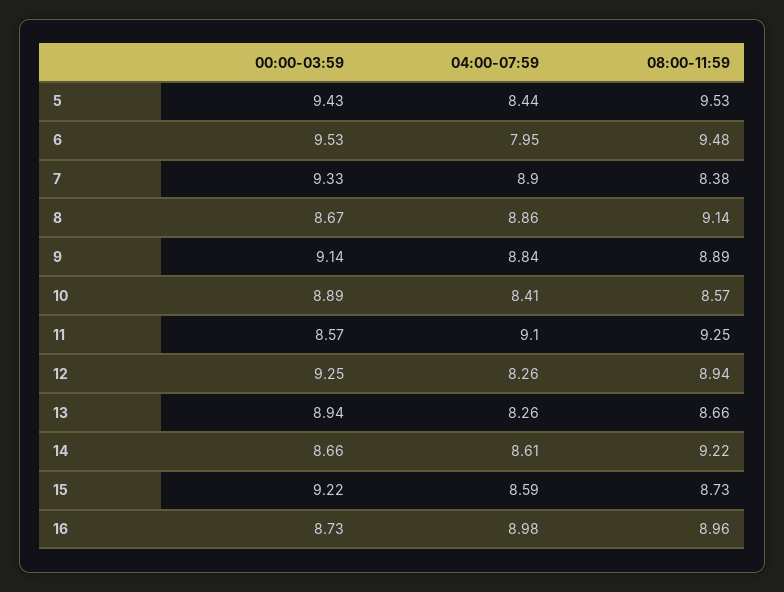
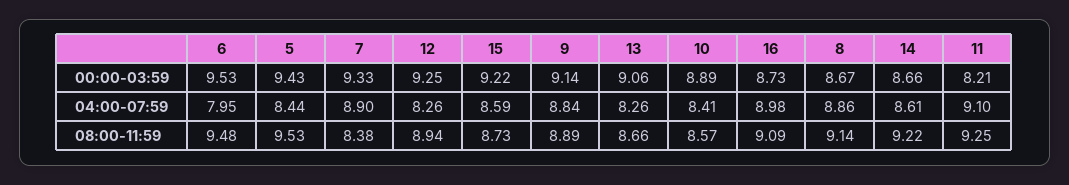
00:00-03:59, 11: 8.57 -> 8.21
00:00-03:59, 13: 8.94 -> 9.06
08:00-11:59, 16: 8.96 -> 9.09

